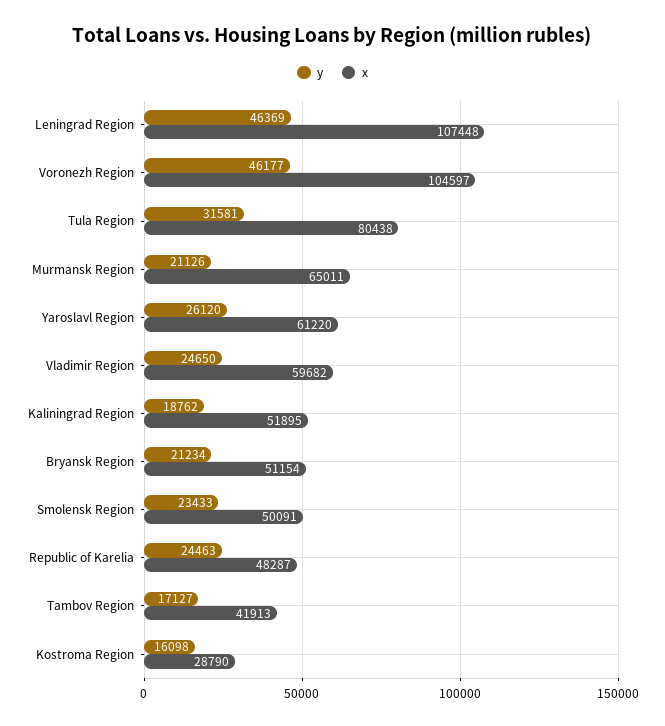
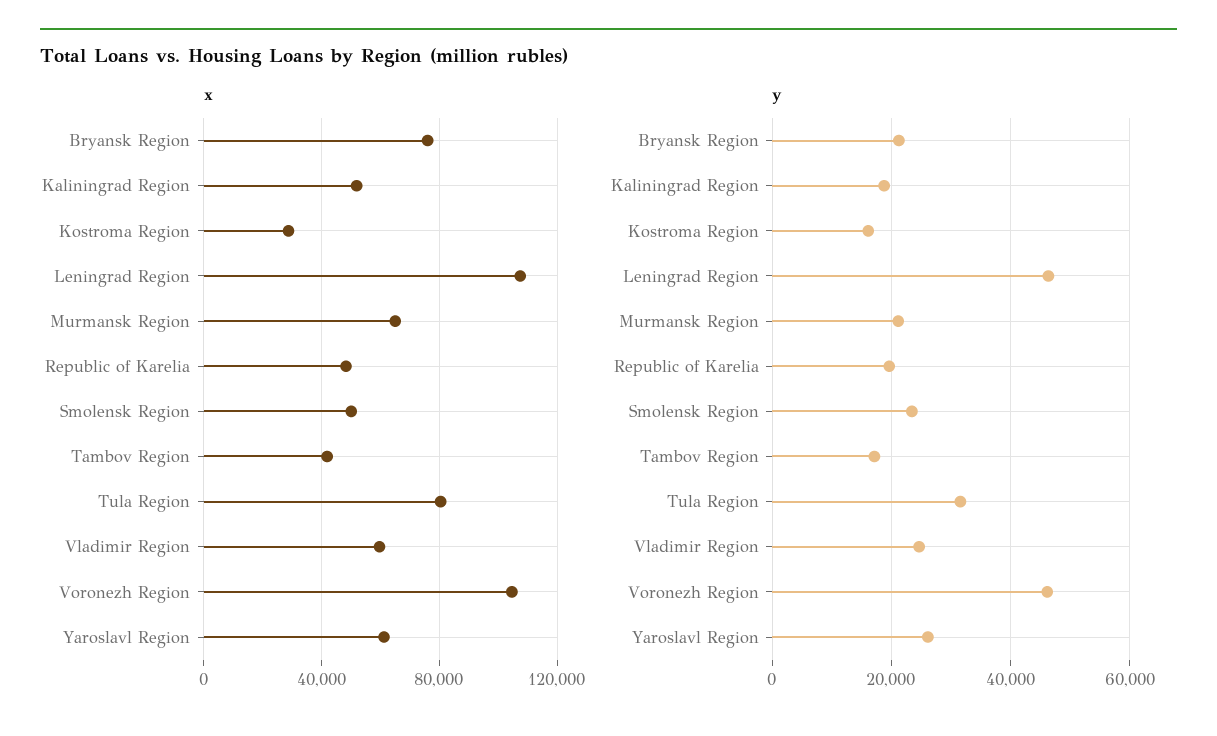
x, Bryansk Region: 51154 -> 75000
y, Republic of Karelia: 24463 -> 20000

